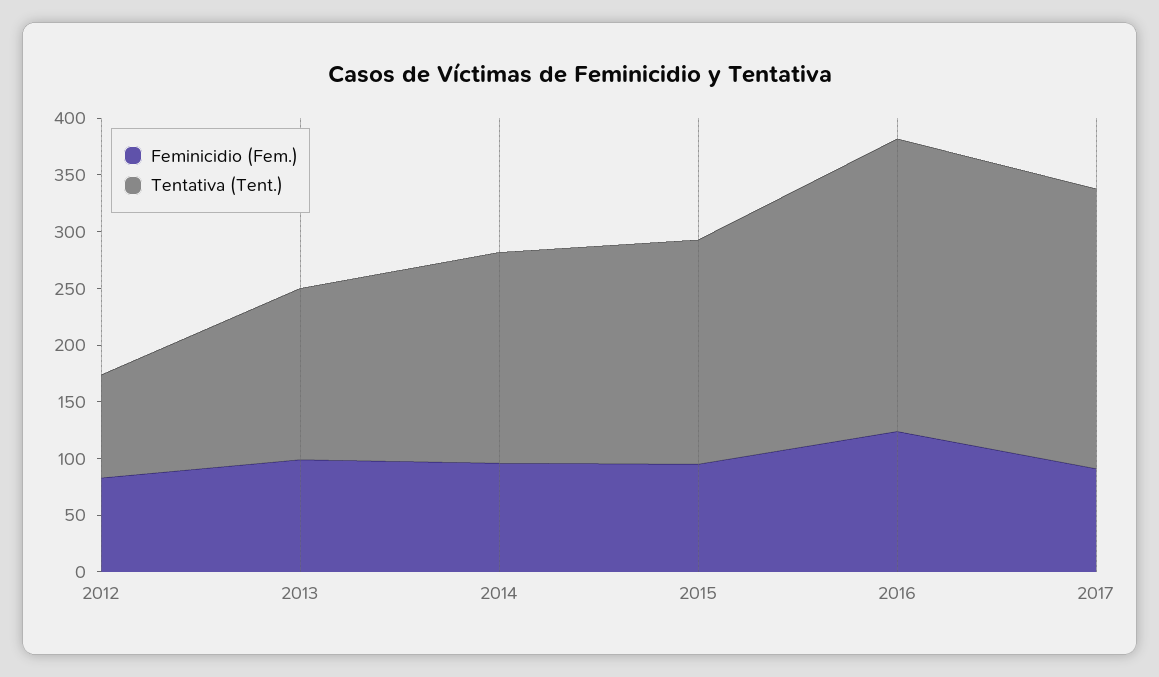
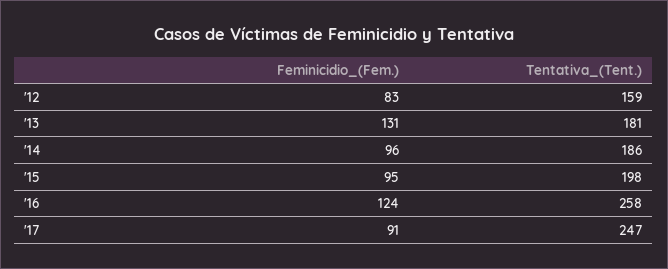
Tentativa (Tent.), 2012: 90 -> 159
Feminicidio (Fem.), 2013: 100 -> 131
Tentativa (Tent.), 2013: 150 -> 181

